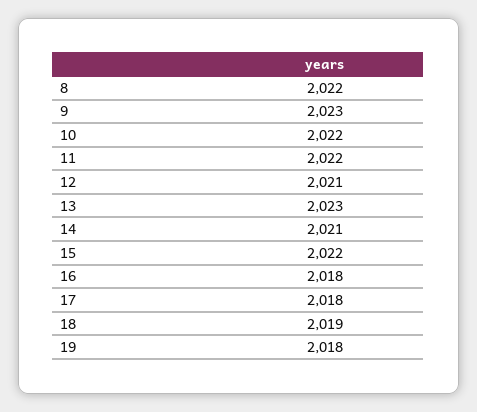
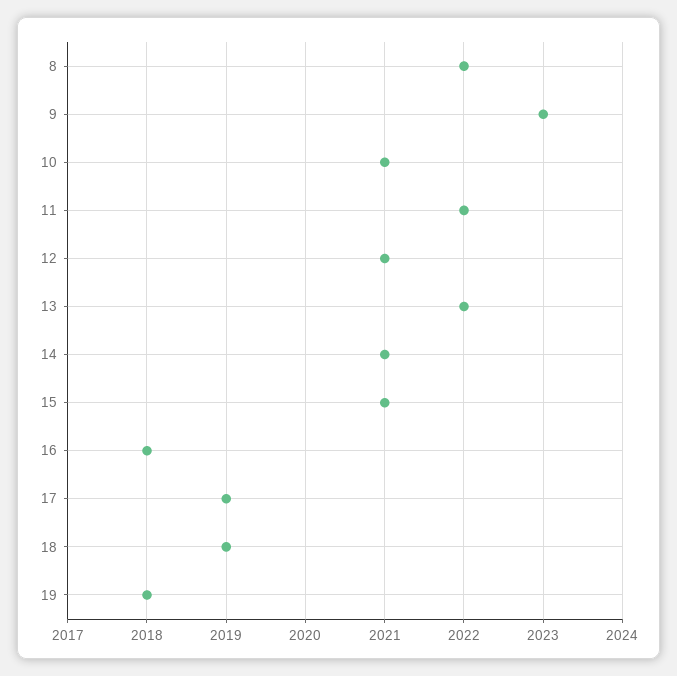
10: 2022 -> 2021
13: 2023 -> 2022
15: 2022 -> 2021
17: 2018 -> 2019

